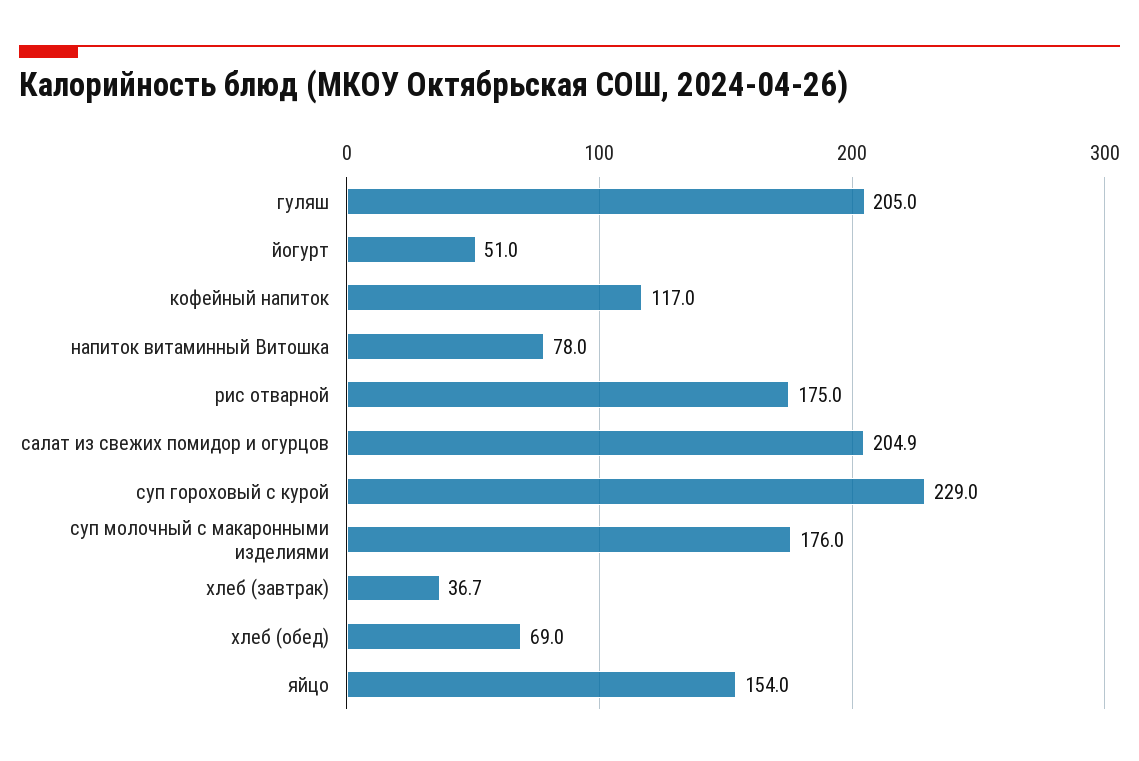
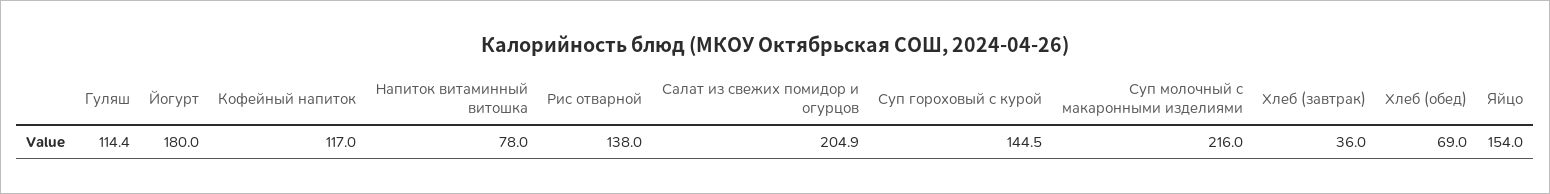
гуляш: 205 -> 114.4
йогурт: 51 -> 180
рис отварной: 175 -> 138
суп гороховый с курой: 229 -> 144.5
суп молочный с макаронными изделиями: 176 -> 216
хлеб (завтрак): 36.7 -> 36

